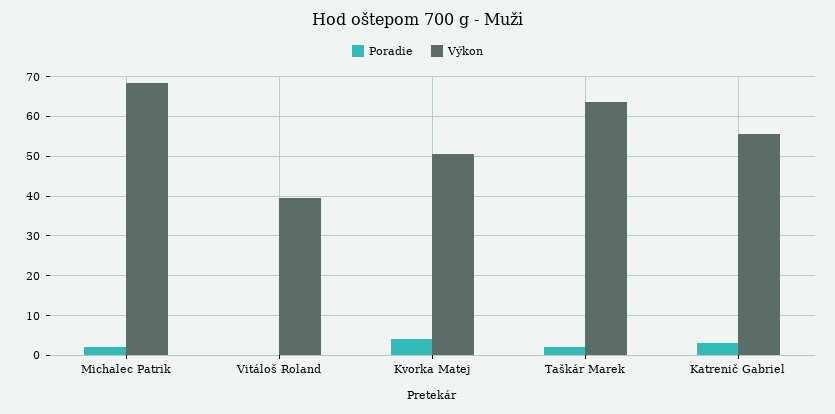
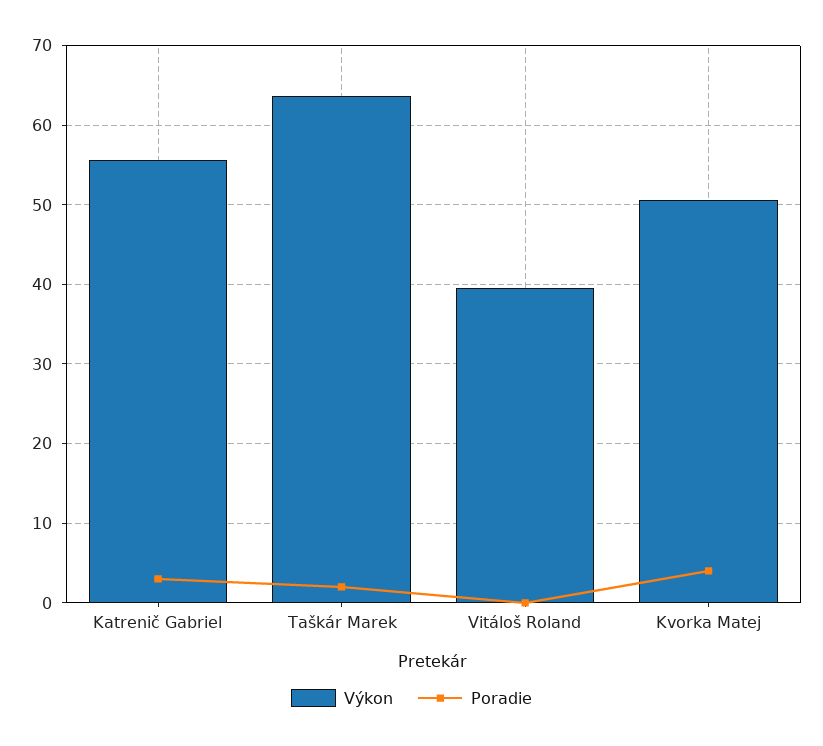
Poradie, Michalec Patrik: 2 -> none
Výkon, Michalec Patrik: 68 -> none

